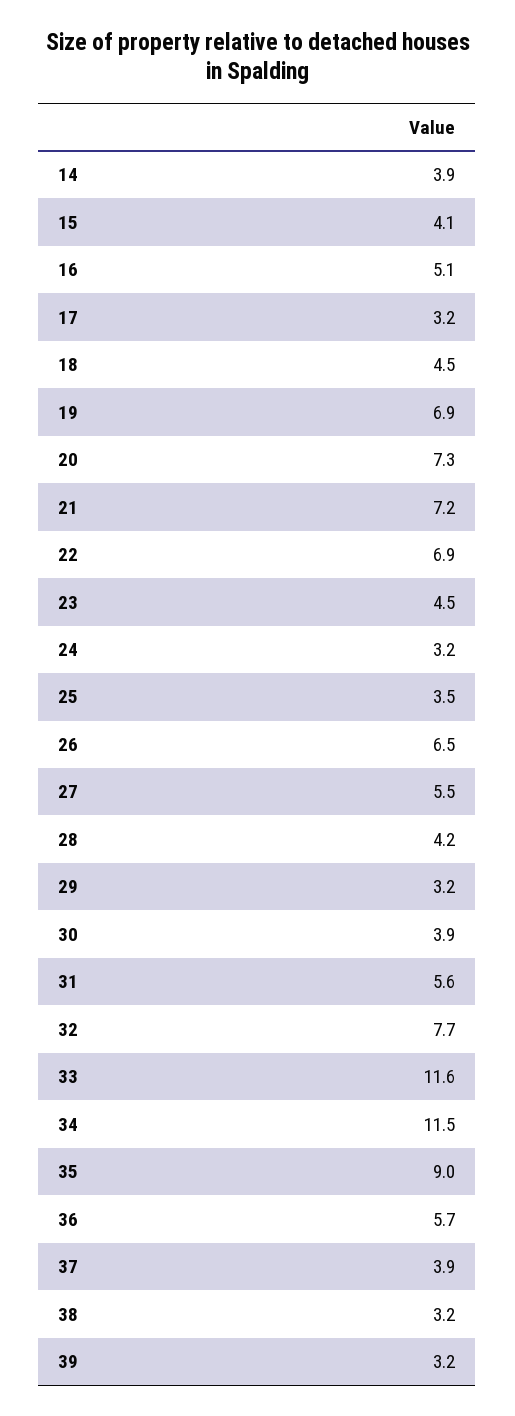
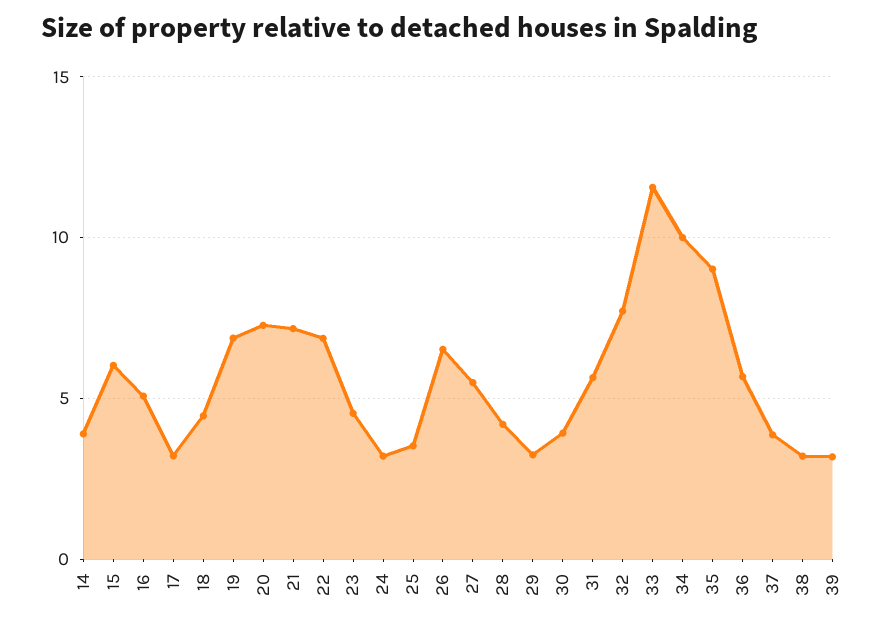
15: 4.1 -> 6
34: 11.5 -> 10

